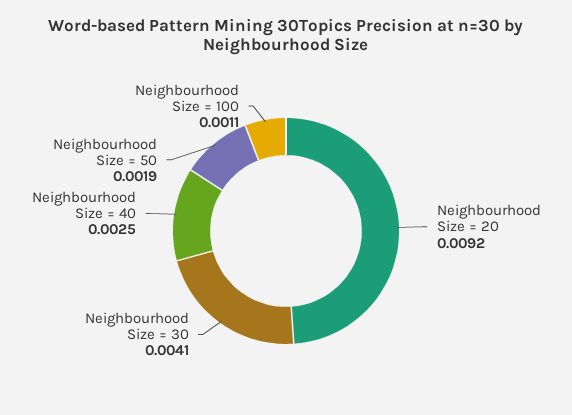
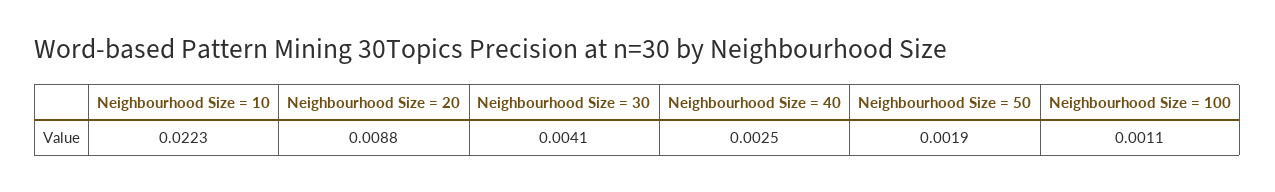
Neighbourhood Size = 20: 0.0092 -> 0.0088
Neighbourhood Size = 10: none -> 0.0223

